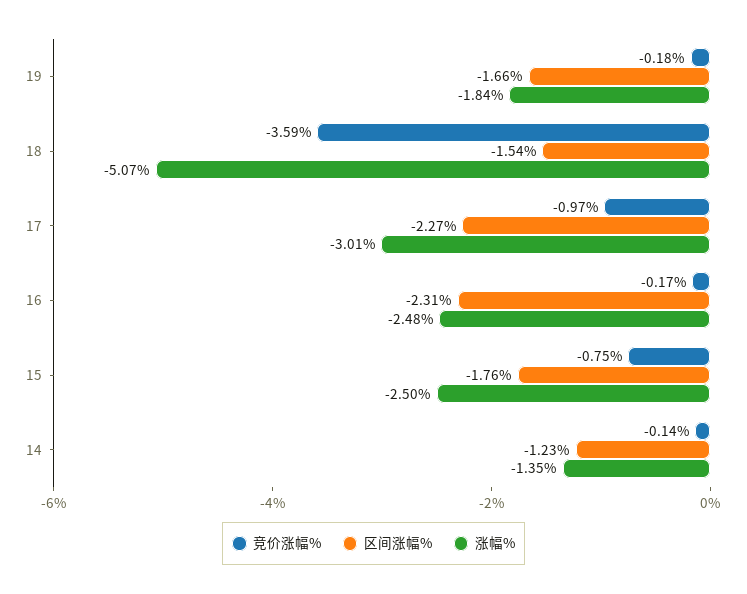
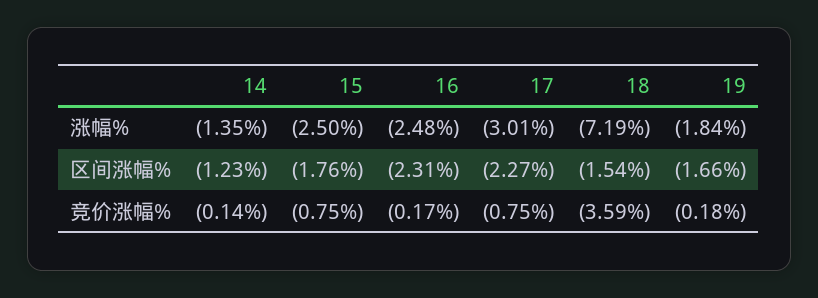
涨幅%, 18: -5.07 -> -7.19
竞价涨幅%, 17: -0.97 -> -0.75

